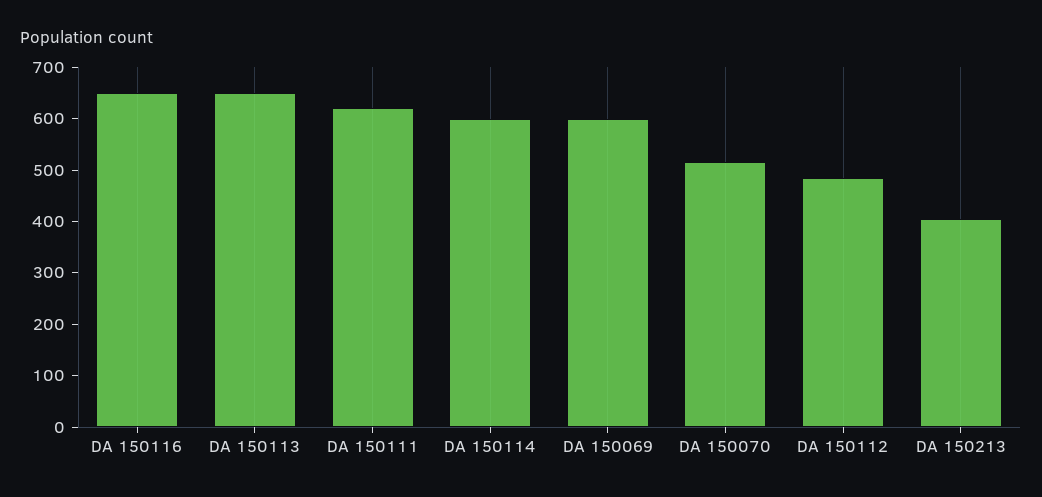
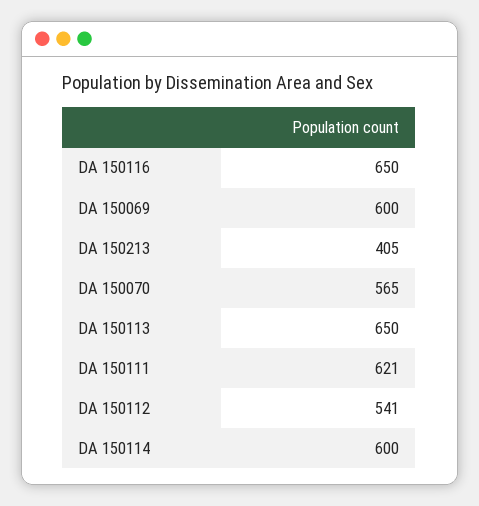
DA 150070: 520 -> 565
DA 150112: 480 -> 541

